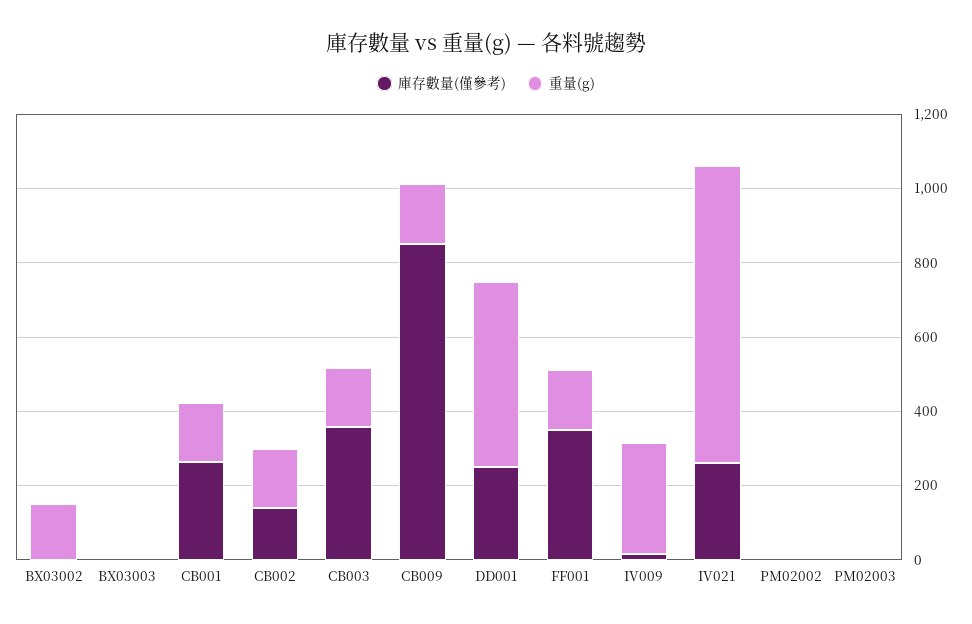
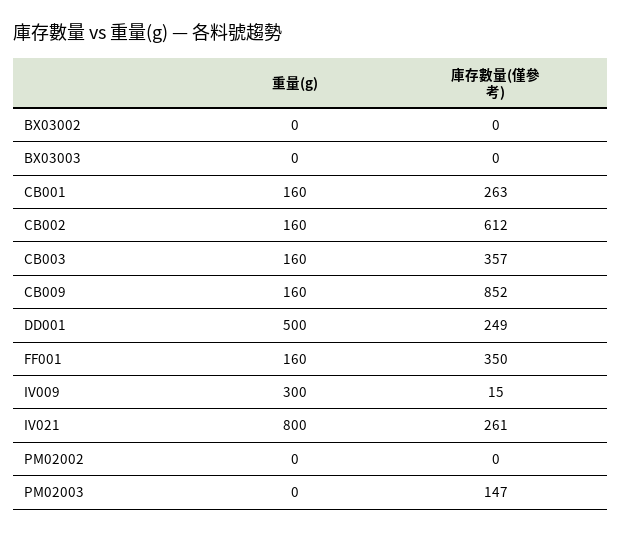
重量(g), BX03002: 150 -> 0
庫存數量(僅參考), CB002: 150 -> 612
庫存數量(僅參考), PM02003: 0 -> 147

